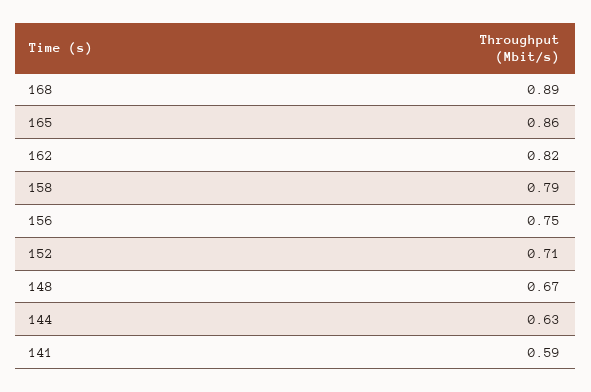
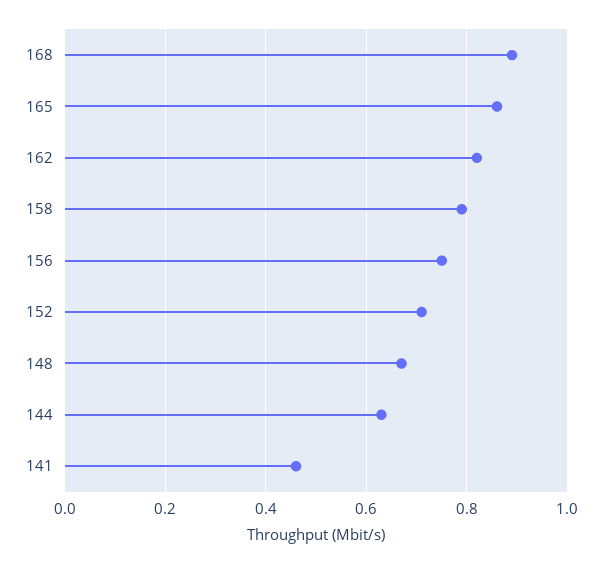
141: 0.59 -> 0.45

